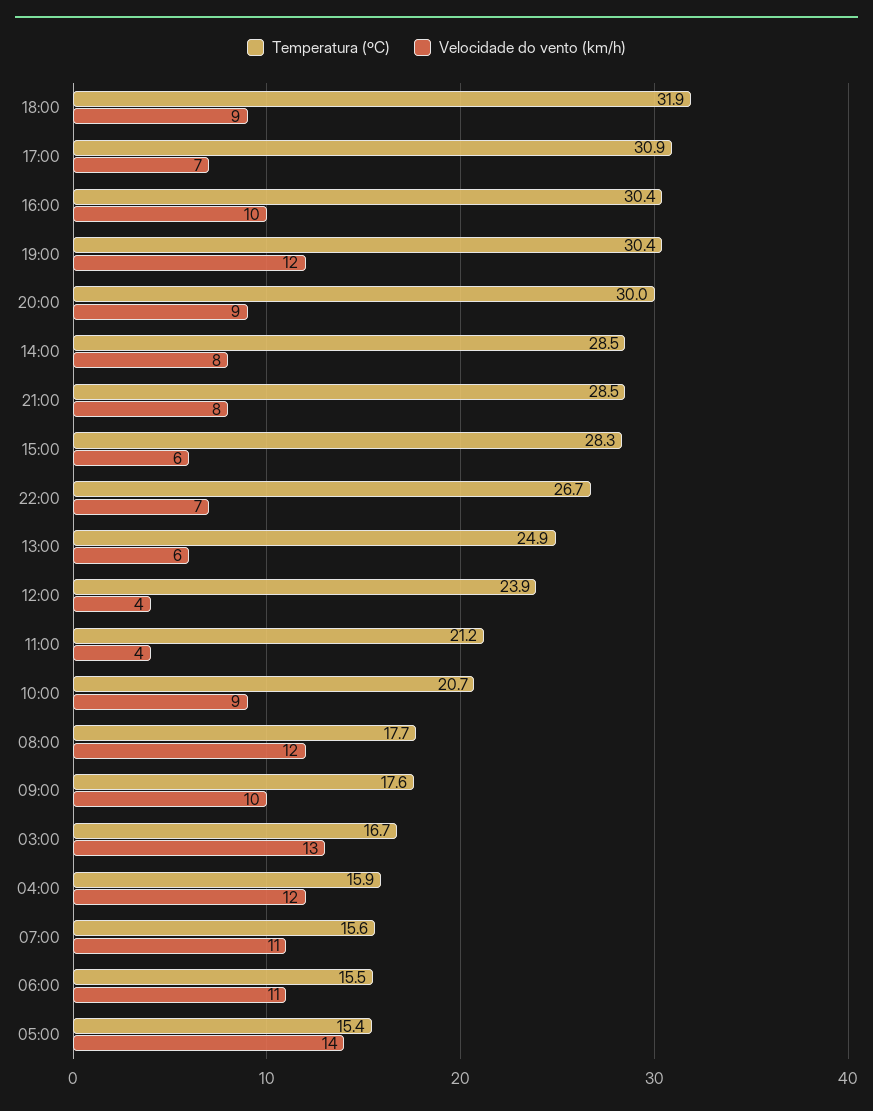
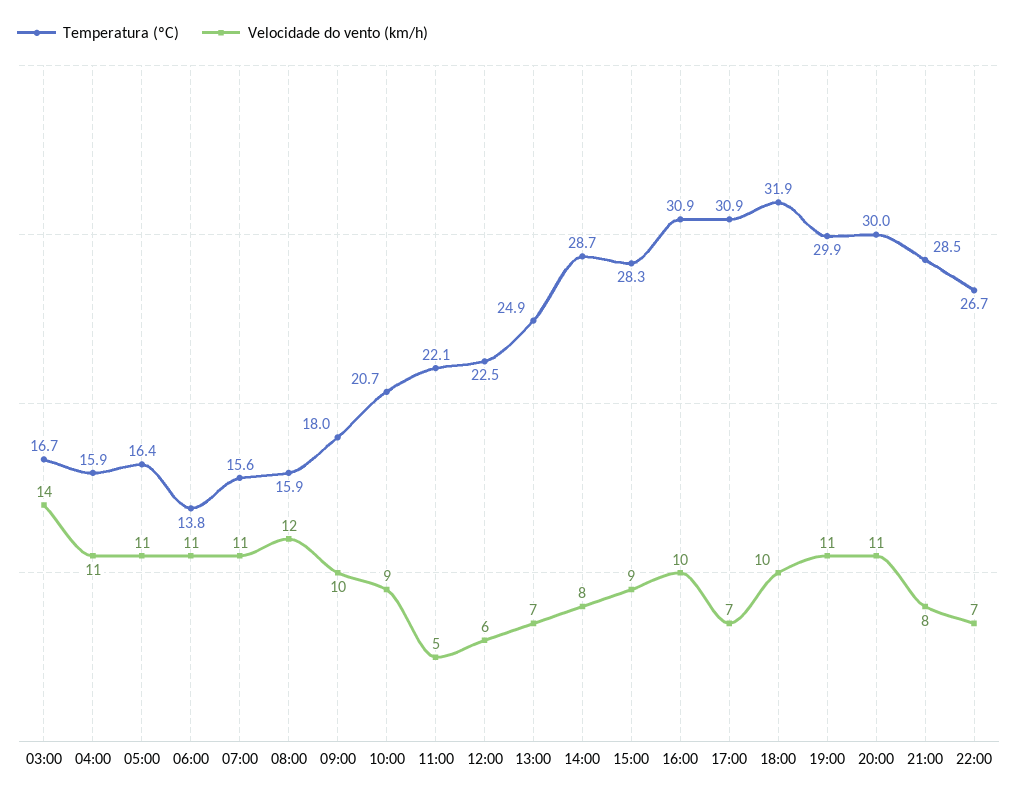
Velocidade do vento (km/h), 18:00: 9 -> 10
Temperatura (ºC), 16:00: 30.4 -> 30.9
Temperatura (ºC), 19:00: 30.4 -> 29.9
Velocidade do vento (km/h), 19:00: 12 -> 11
Velocidade do vento (km/h), 20:00: 9 -> 11
Temperatura (ºC), 14:00: 28.5 -> 28.7
Velocidade do vento (km/h), 15:00: 6 -> 9
Velocidade do vento (km/h), 13:00: 6 -> 7
Temperatura (ºC), 12:00: 23.9 -> 22.5
Velocidade do vento (km/h), 12:00: 4 -> 6
Temperatura (ºC), 11:00: 21.2 -> 22.1
Velocidade do vento (km/h), 11:00: 4 -> 5
Temperatura (ºC), 08:00: 17.7 -> 15.9
Temperatura (ºC), 09:00: 17.6 -> 18
Velocidade do vento (km/h), 03:00: 13 -> 14
Velocidade do vento (km/h), 04:00: 12 -> 11
Temperatura (ºC), 06:00: 15.5 -> 13.8
Temperatura (ºC), 05:00: 15.4 -> 16.4
Velocidade do vento (km/h), 05:00: 14 -> 11

